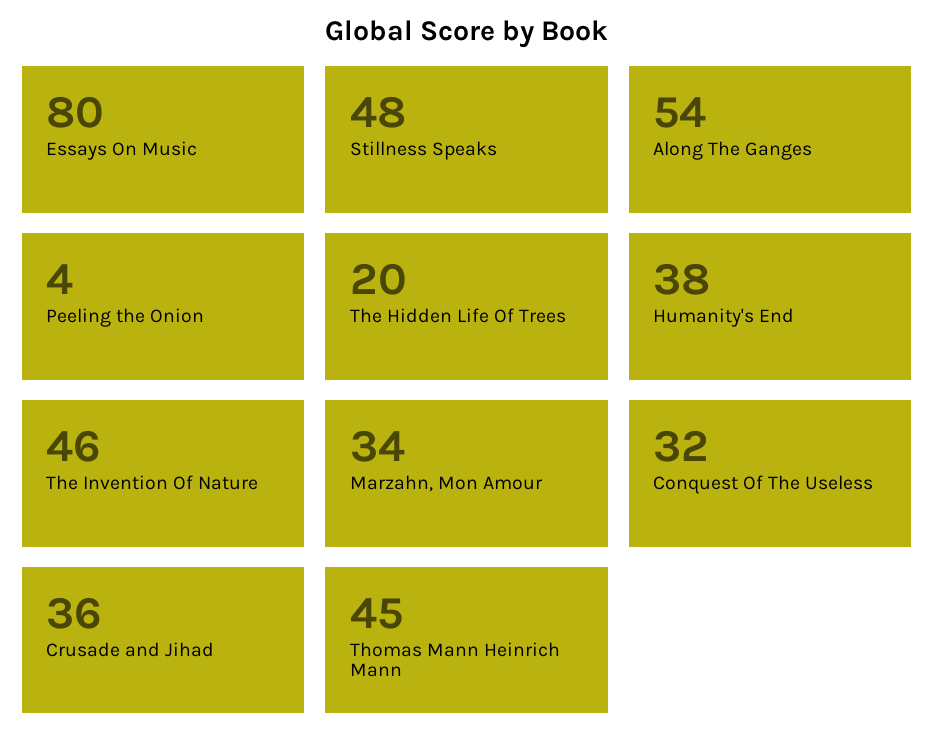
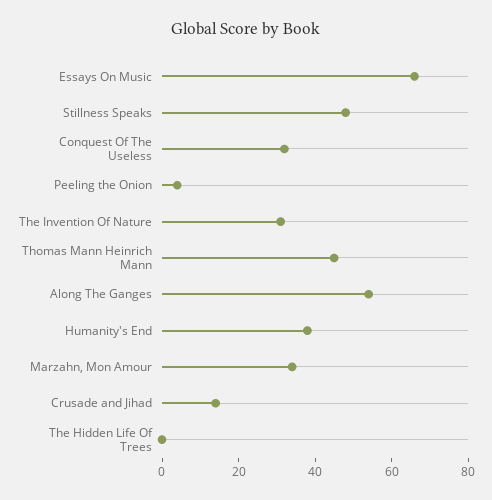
Essays On Music: 80 -> 65
The Hidden Life Of Trees: 20 -> 0
The Invention Of Nature: 46 -> 30
Crusade and Jihad: 36 -> 15

